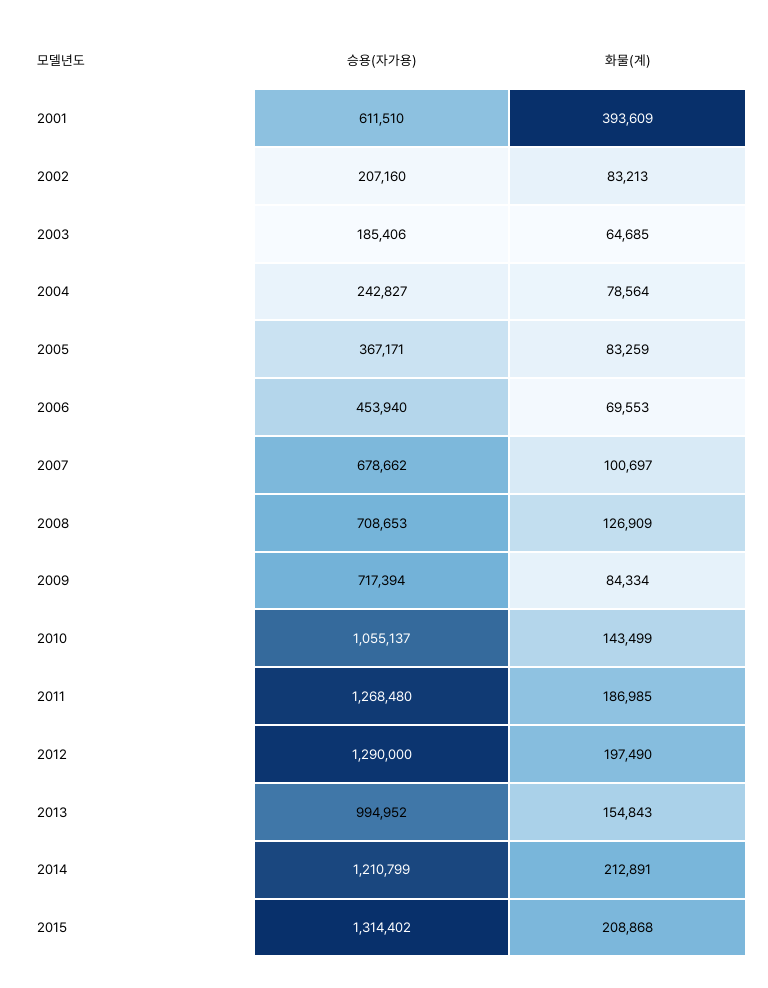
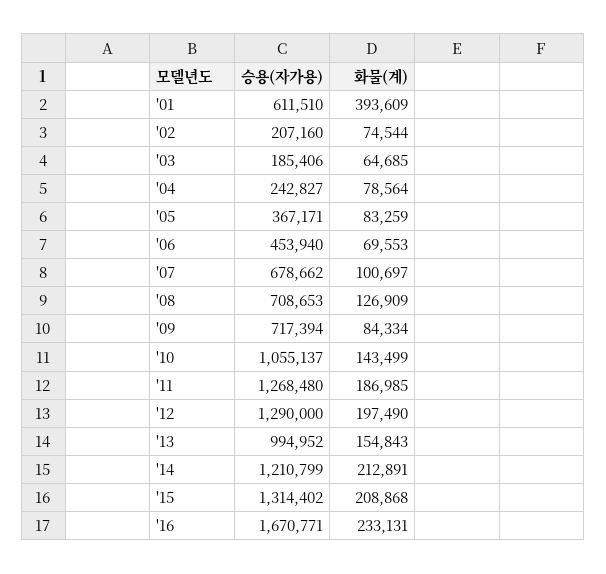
화물(계), 2002: 83213 -> 74544
승용(자가용), '16: none -> 1670771
화물(계), '16: none -> 233131

